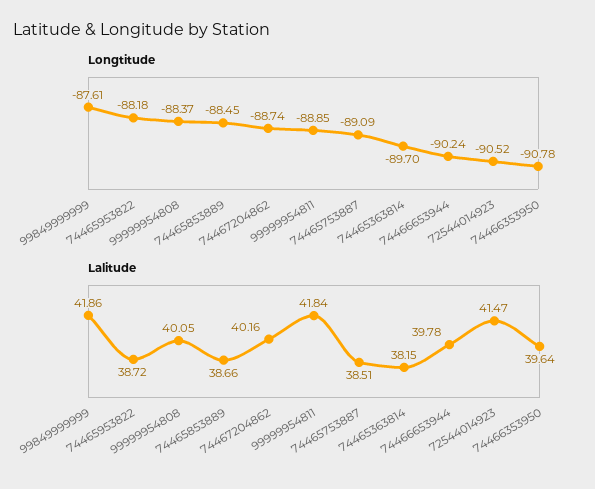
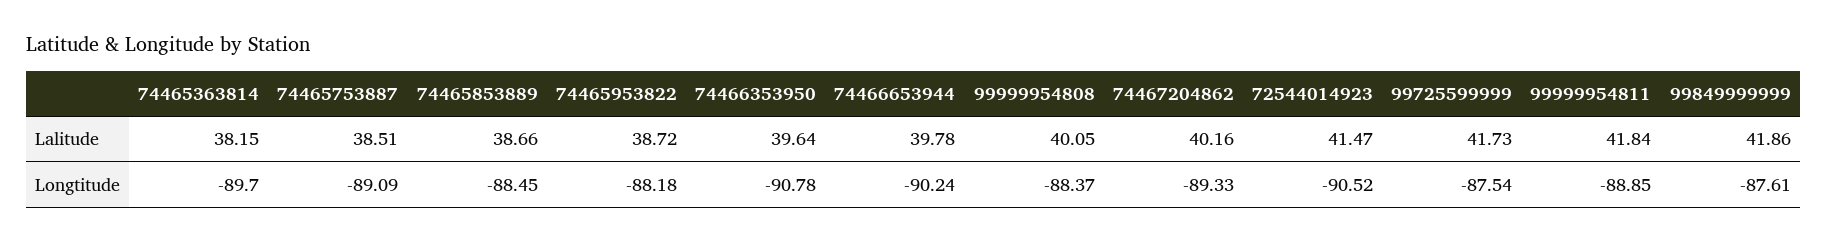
Longtitude, 74467204862: -88.74 -> -89.33
Lalitude, 99725599999: none -> 41.73
Longtitude, 99725599999: none -> -87.54

